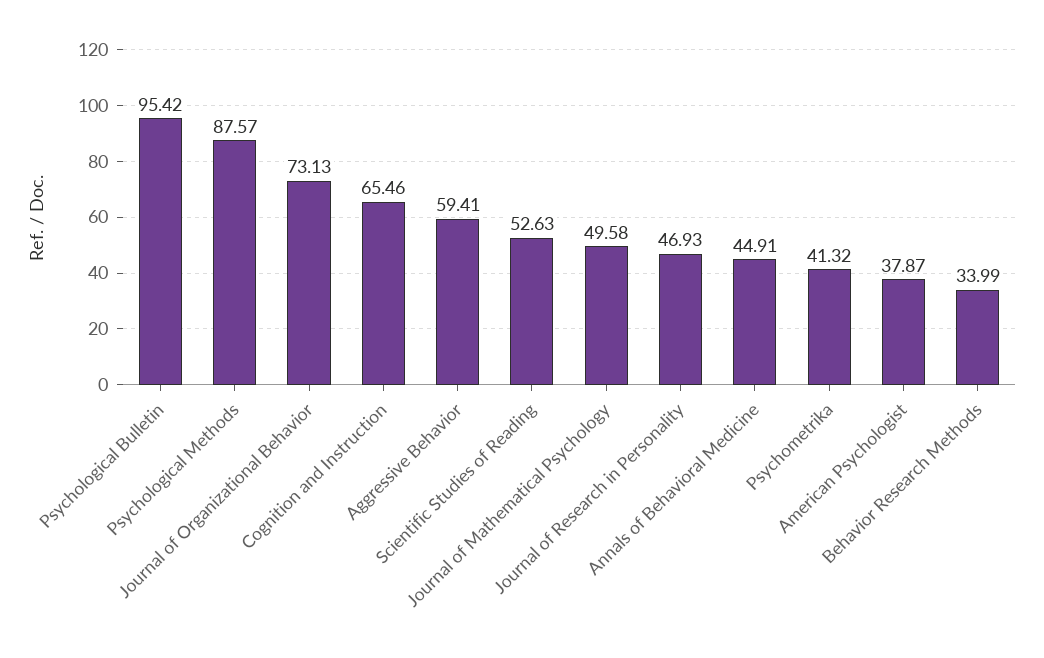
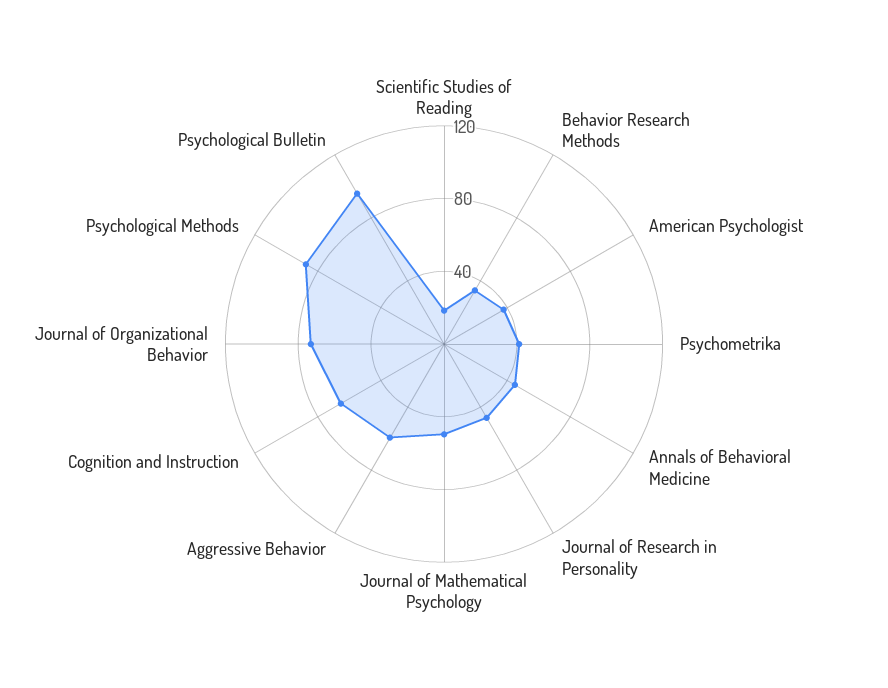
Scientific Studies of Reading: 52.63 -> 20

